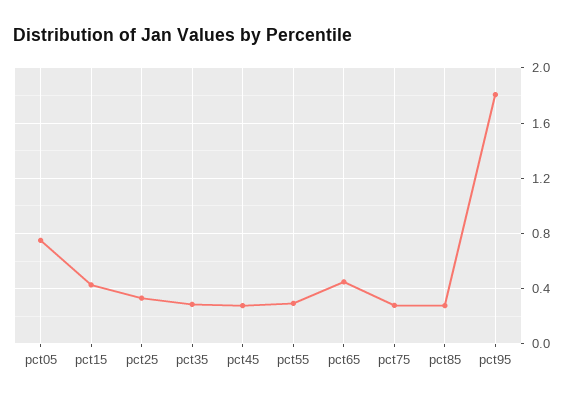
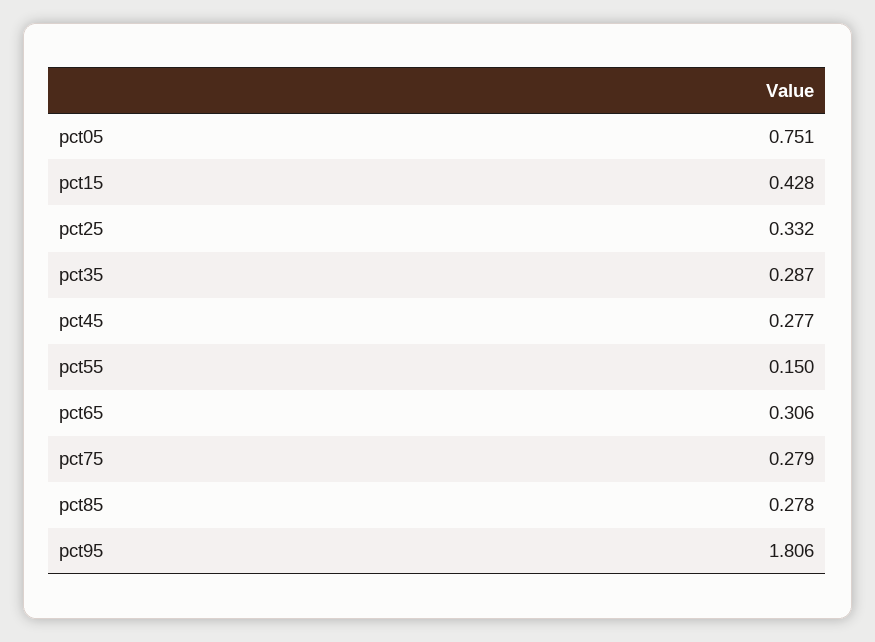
pct55: 0.3 -> 0.15
pct65: 0.45 -> 0.306

